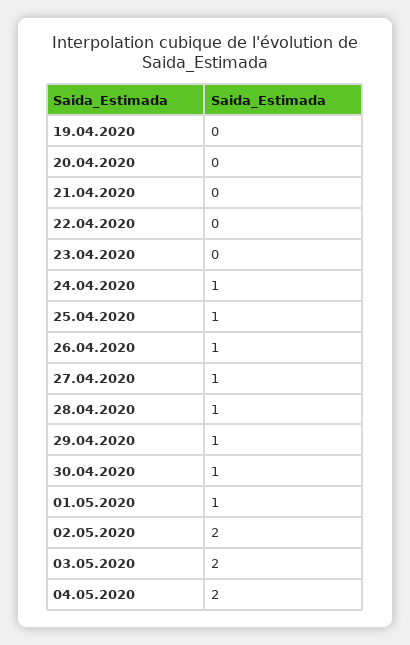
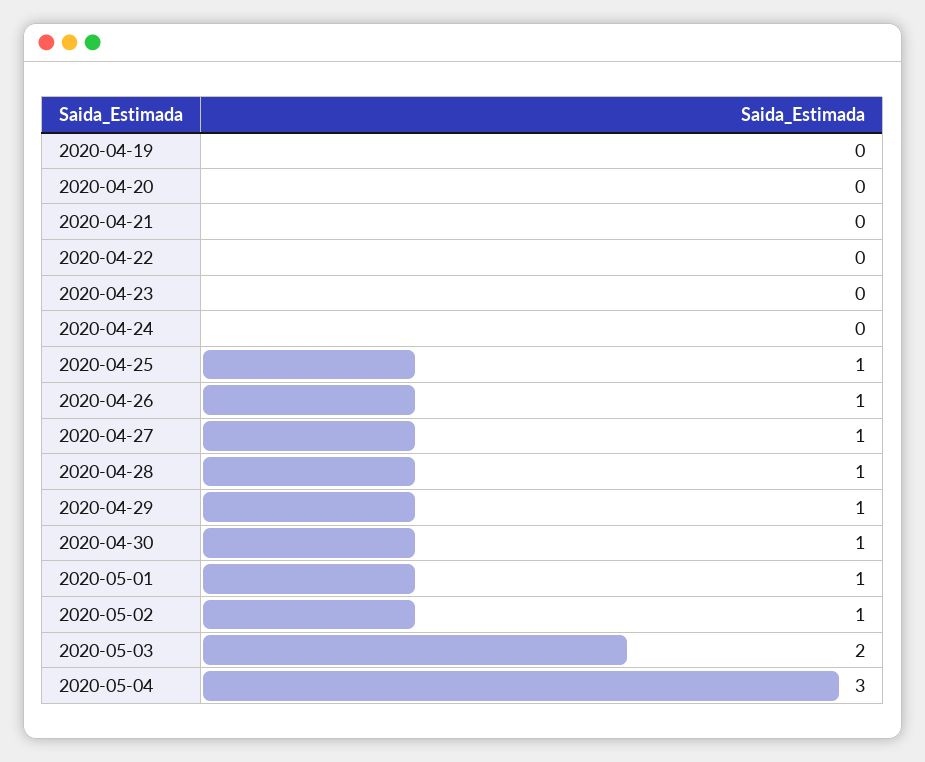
24.04.2020: 1 -> 0
02.05.2020: 2 -> 1
04.05.2020: 2 -> 3

